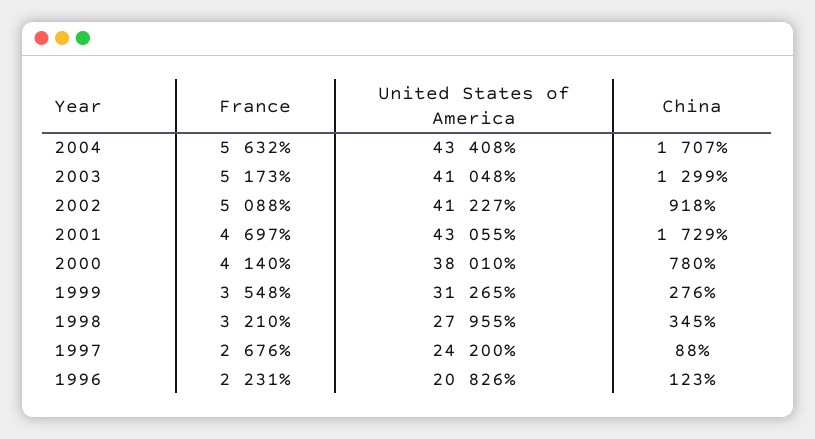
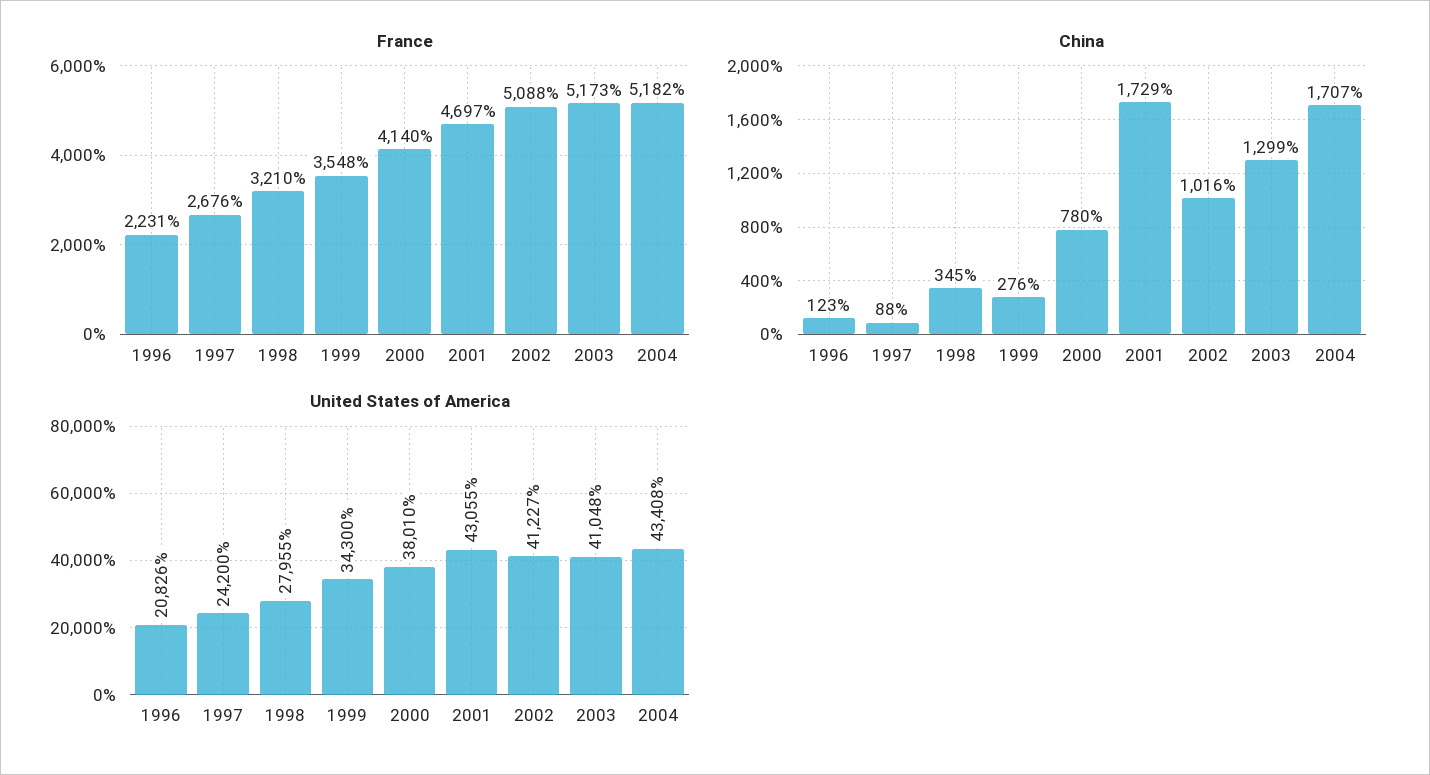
France, 2004: 5632 -> 5182
China, 2002: 918 -> 1016
United States of America, 1999: 31265 -> 34300

